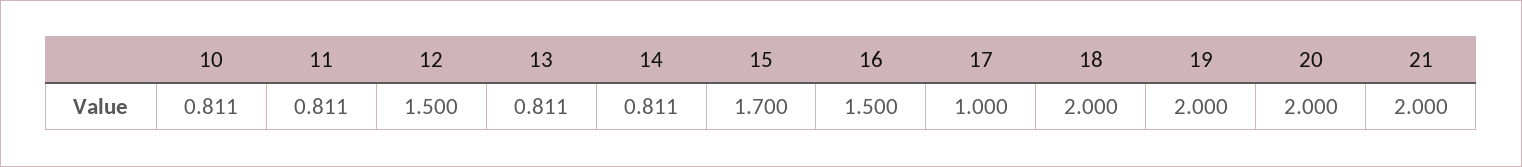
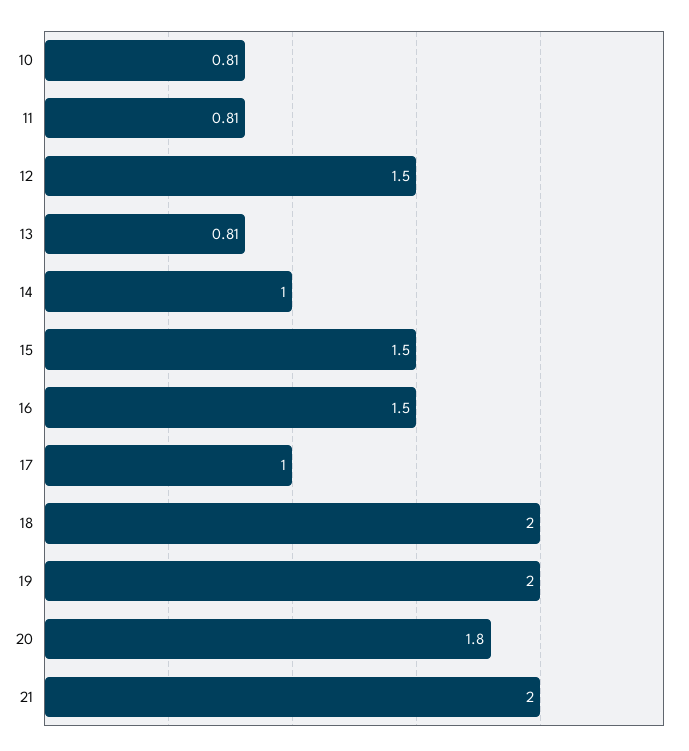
14: 0.811 -> 1
15: 1.7 -> 1.5
20: 2 -> 1.8

